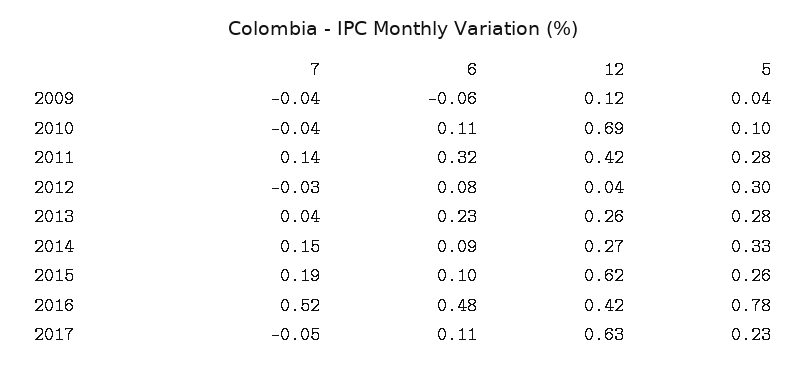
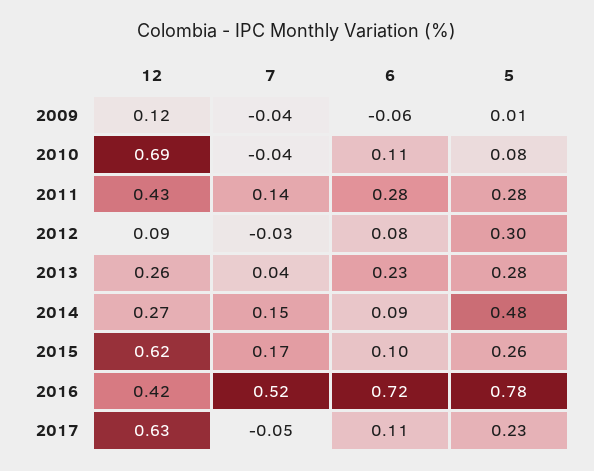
5, 2009: 0.04 -> 0.01
5, 2010: 0.1 -> 0.08
6, 2011: 0.32 -> 0.28
12, 2011: 0.42 -> 0.43
12, 2012: 0.04 -> 0.09
5, 2014: 0.33 -> 0.48
7, 2015: 0.19 -> 0.17
6, 2016: 0.48 -> 0.72

